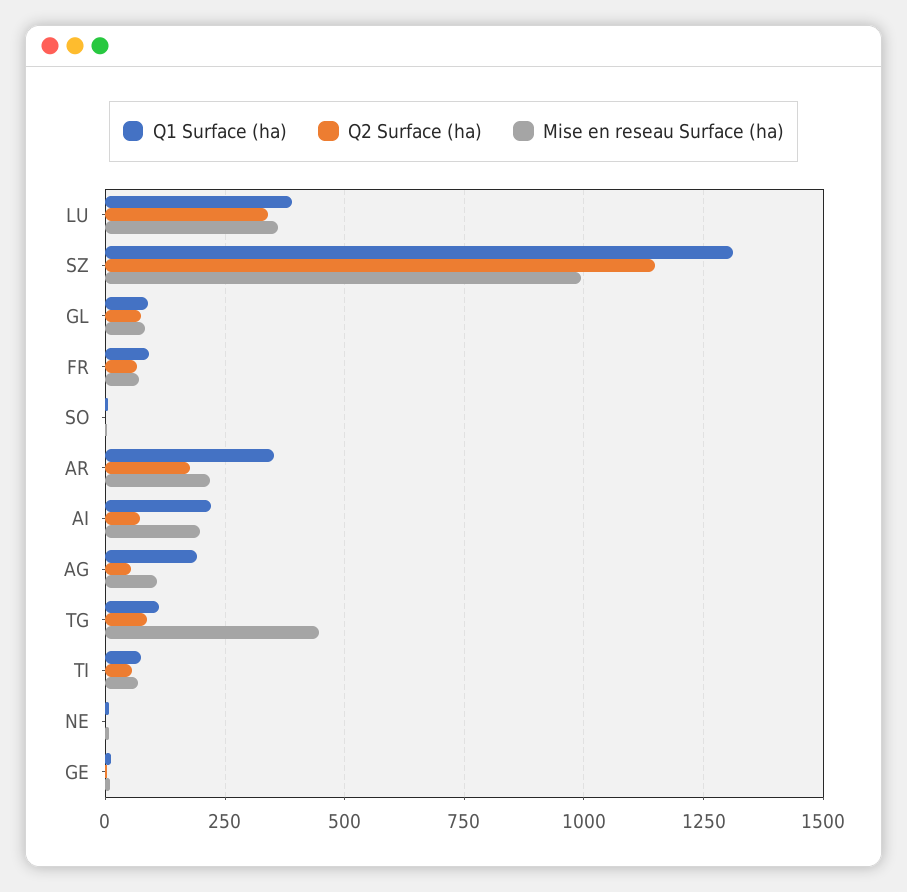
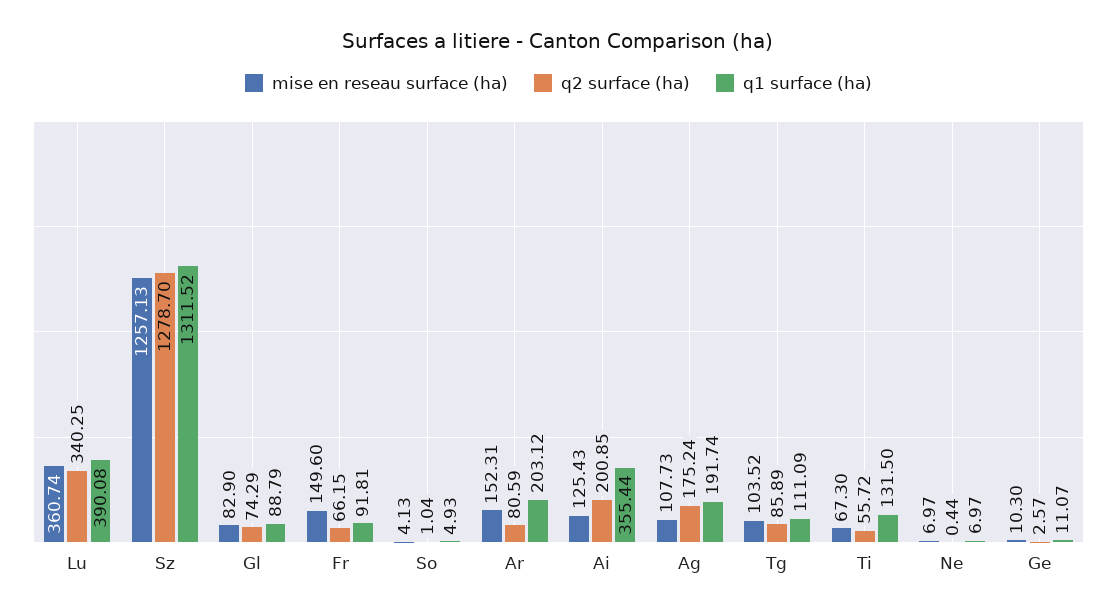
Q2 Surface (ha), SZ: 1150 -> 1278.7
Mise en reseau Surface (ha), SZ: 1000 -> 1257.13
Mise en reseau Surface (ha), FR: 75 -> 149.6
Q1 Surface (ha), AR: 350 -> 203.12
Q2 Surface (ha), AR: 175 -> 80.59
Mise en reseau Surface (ha), AR: 225 -> 152.31
Q1 Surface (ha), AI: 225 -> 355.44
Q2 Surface (ha), AI: 75 -> 200.85
Mise en reseau Surface (ha), AI: 200 -> 125.43
Q2 Surface (ha), AG: 50 -> 175.24
Mise en reseau Surface (ha), TG: 450 -> 103.52
Q1 Surface (ha), TI: 75 -> 131.5

